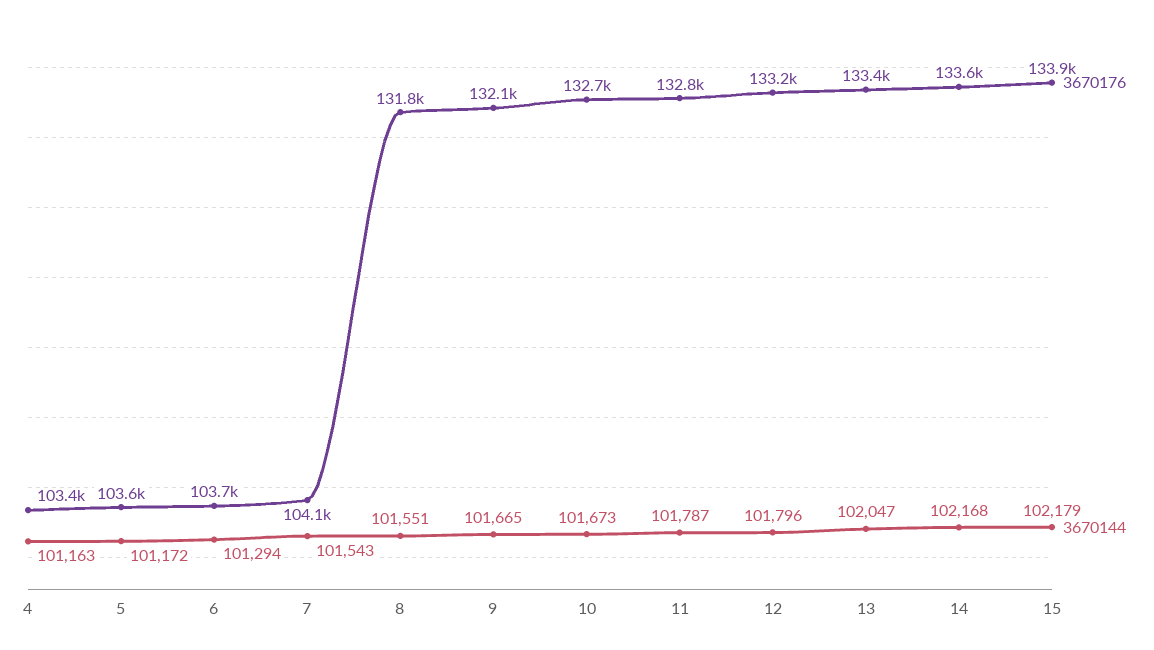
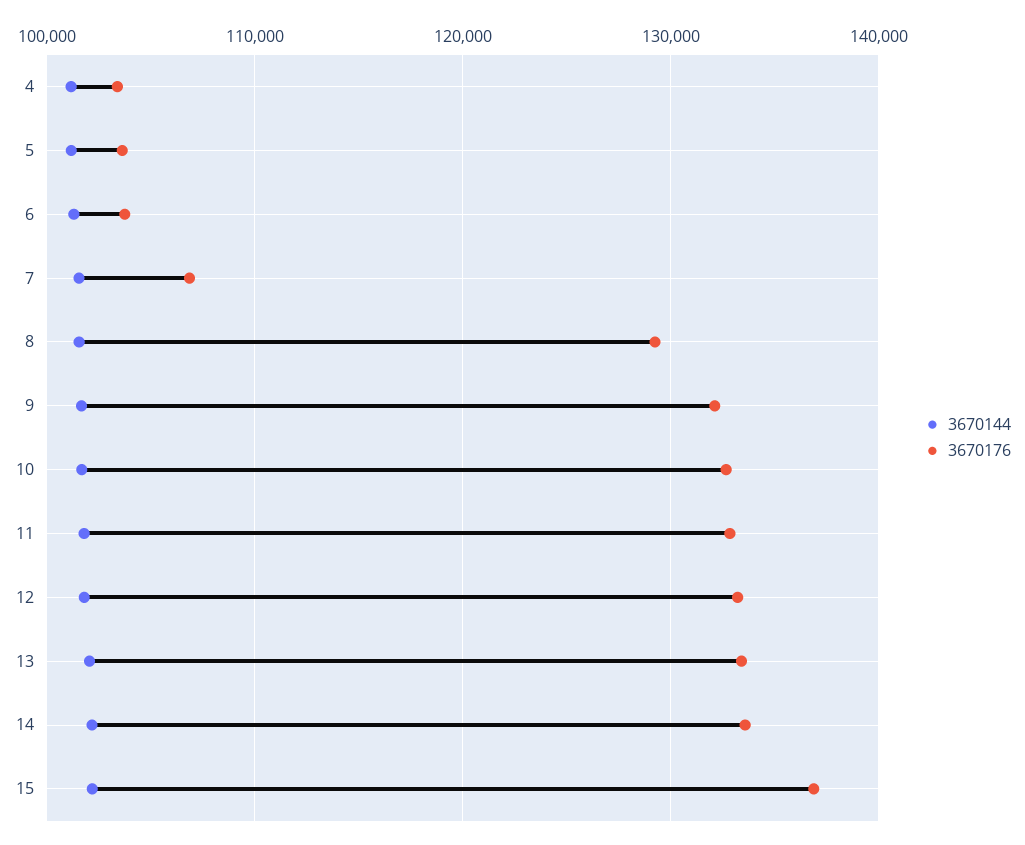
3670176, 7: 104100 -> 107000
3670176, 8: 131800 -> 129000
3670176, 15: 133900 -> 137000

